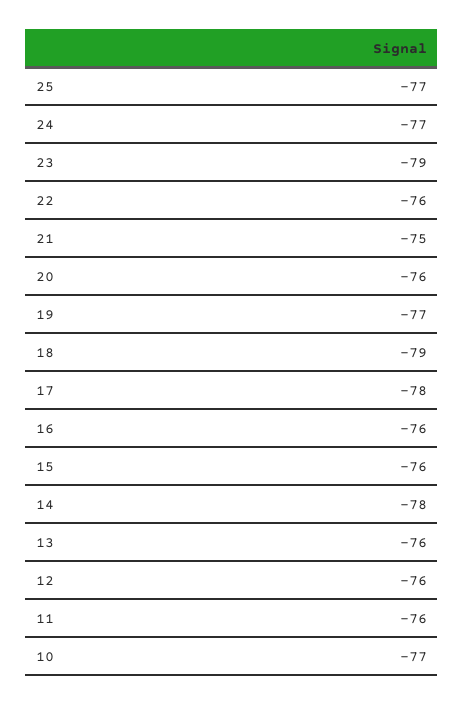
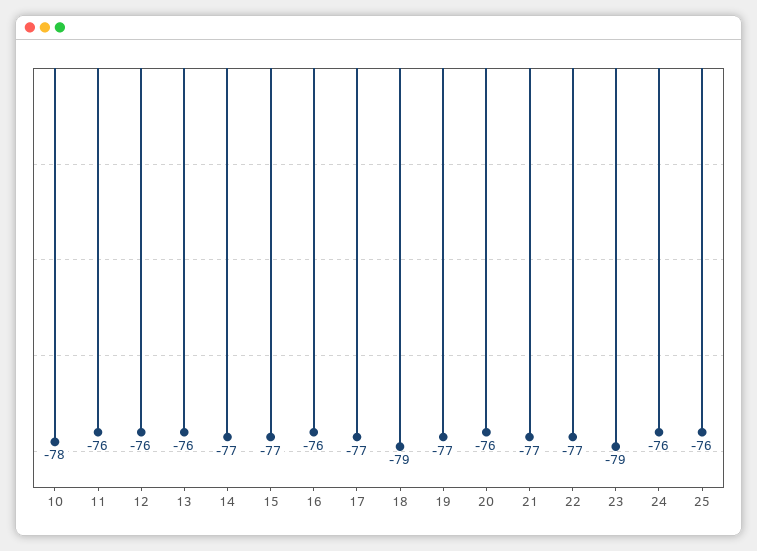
25: -77 -> -76
24: -77 -> -76
22: -76 -> -77
21: -75 -> -77
17: -78 -> -77
15: -76 -> -77
14: -78 -> -77
10: -77 -> -78

